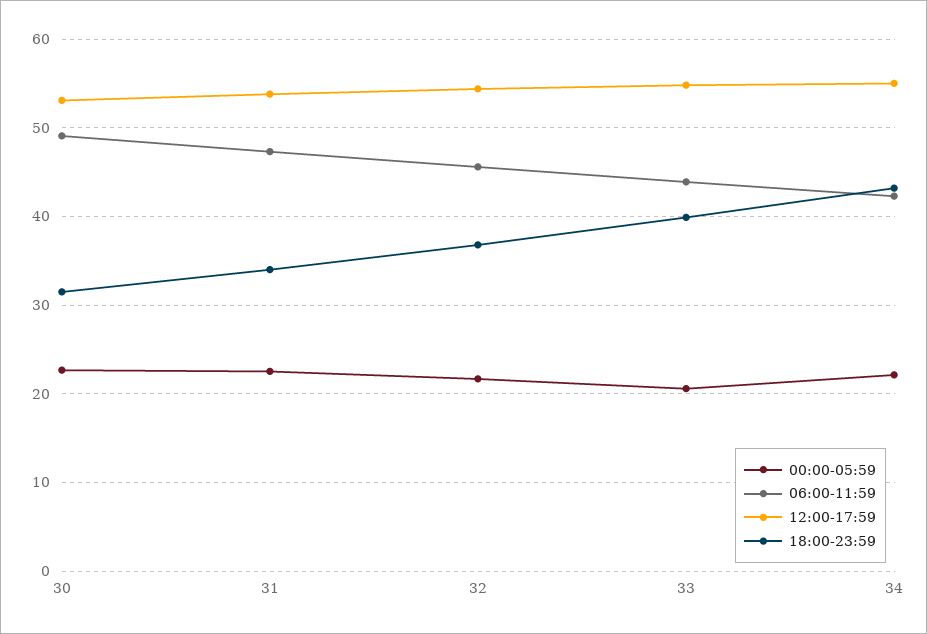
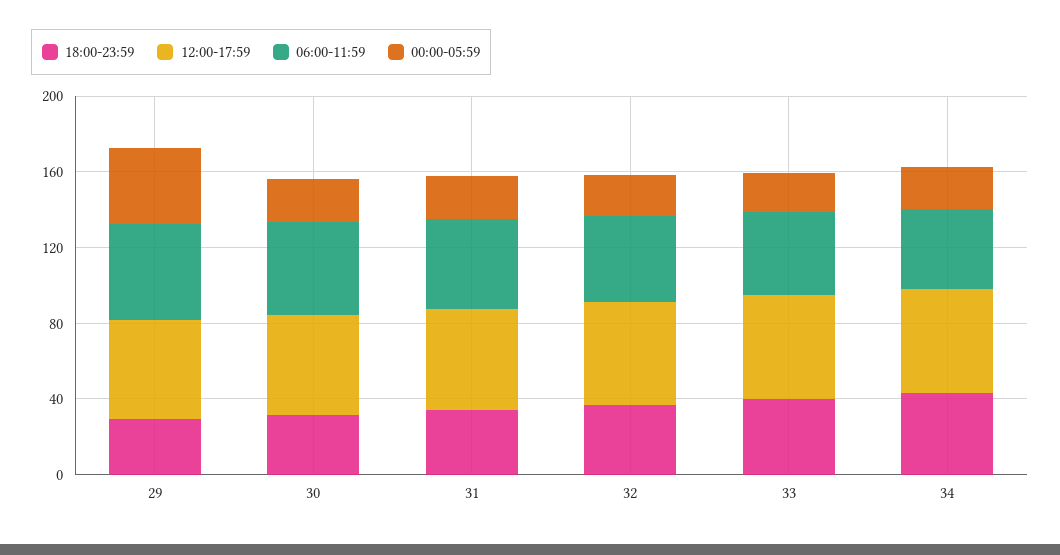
18:00-23:59, 29: none -> 30
12:00-17:59, 29: none -> 50
06:00-11:59, 29: none -> 50
00:00-05:59, 29: none -> 40

